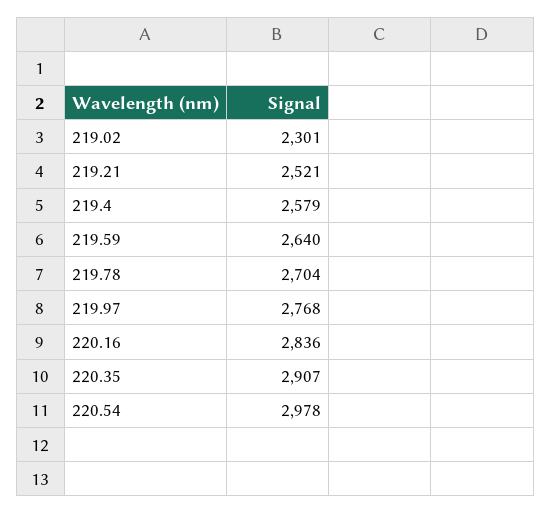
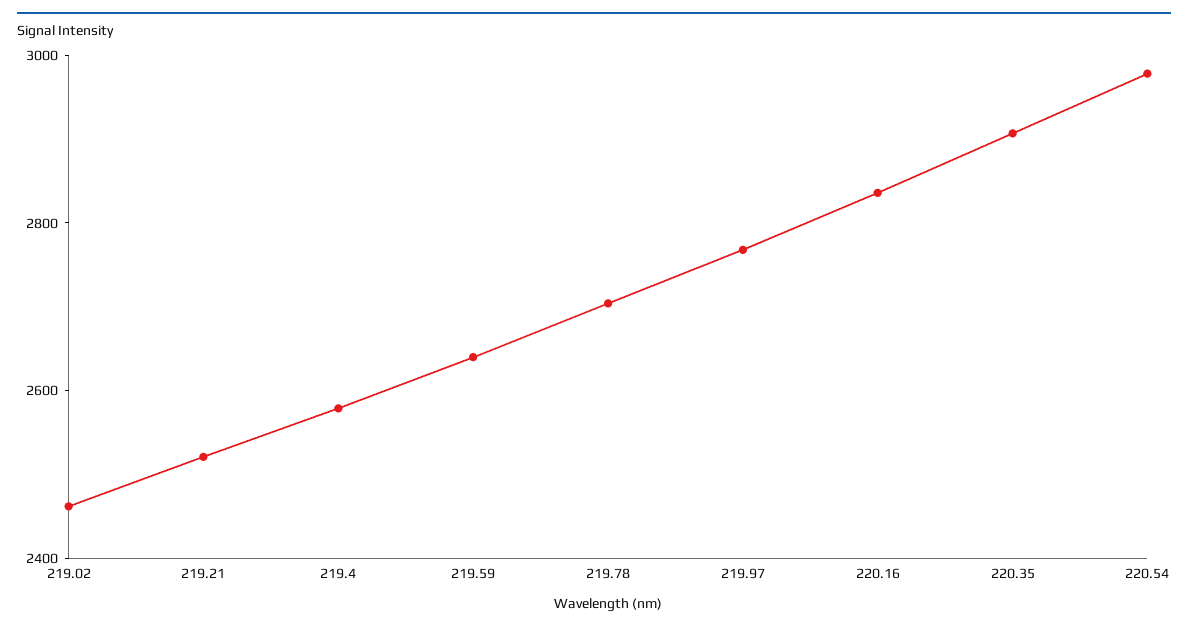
219.02: 2301 -> 2450

